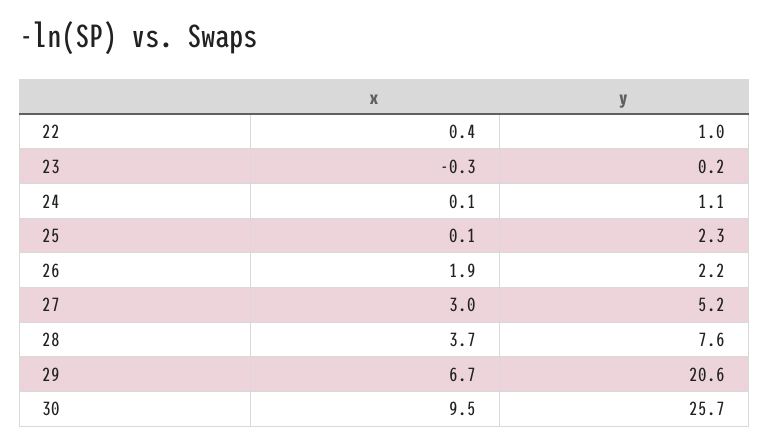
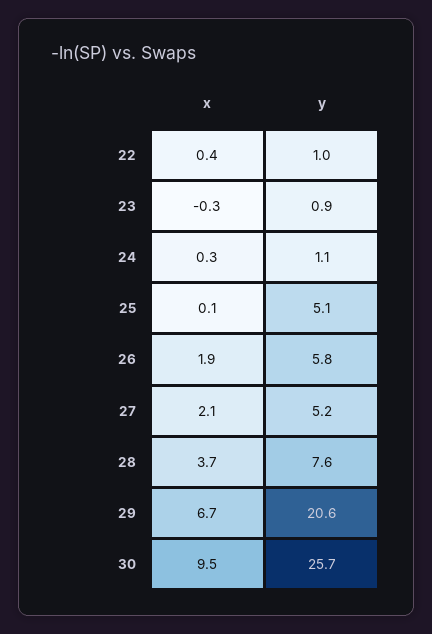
y, 23: 0.2 -> 0.9
x, 24: 0.1 -> 0.3
y, 25: 2.3 -> 5.1
y, 26: 2.2 -> 5.8
x, 27: 3 -> 2.1

